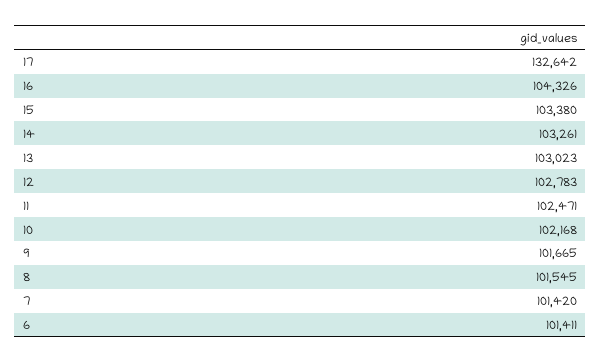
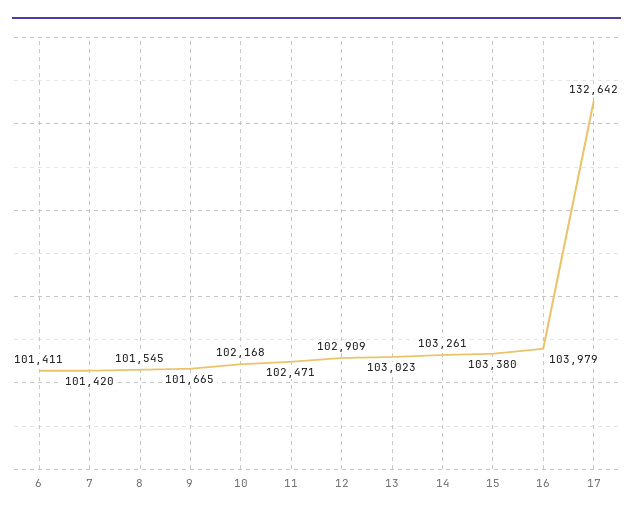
16: 104326 -> 103979
12: 102783 -> 102909

